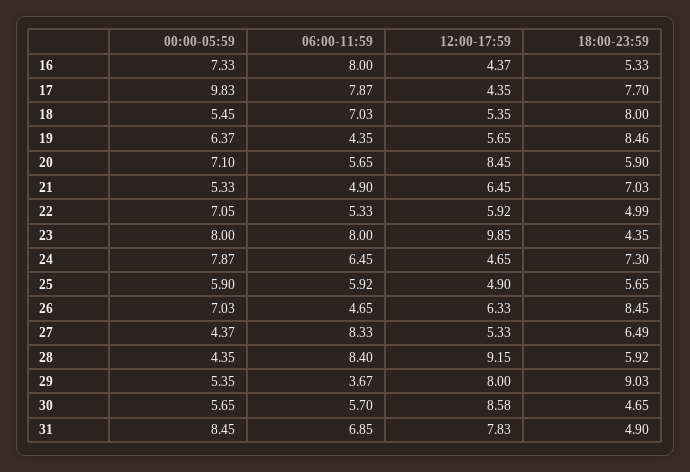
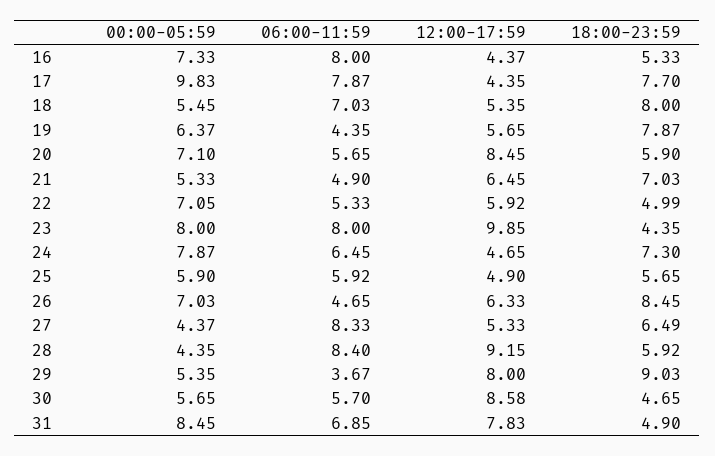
18:00-23:59, 19: 8.46 -> 7.87

